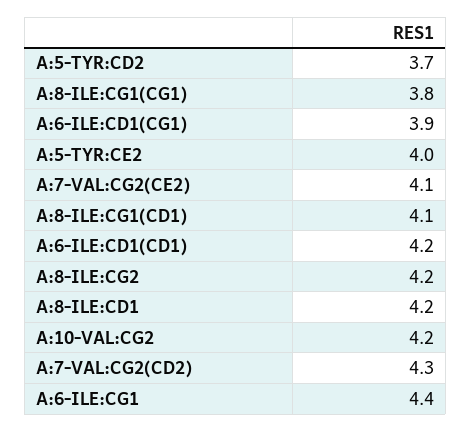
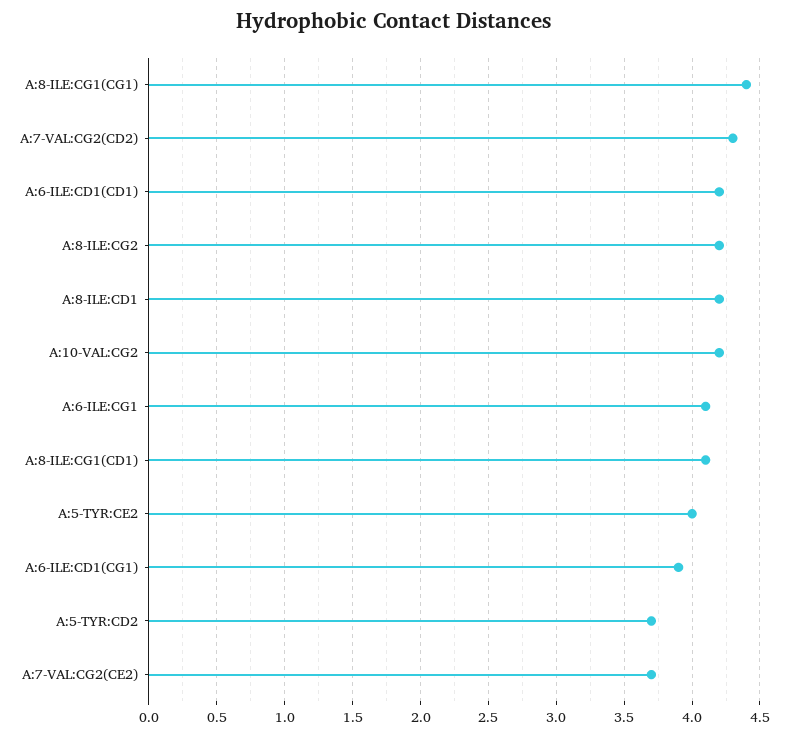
A:8-ILE:CG1(CG1): 3.8 -> 4.4
A:7-VAL:CG2(CE2): 4.1 -> 3.7
A:6-ILE:CG1: 4.4 -> 4.1

